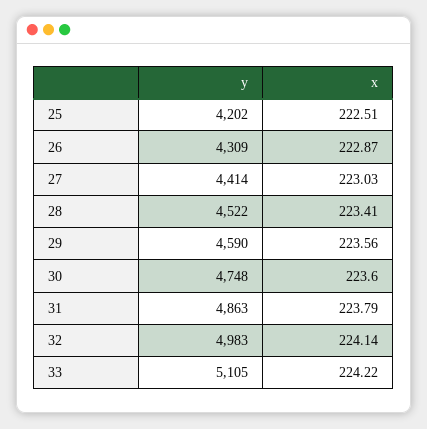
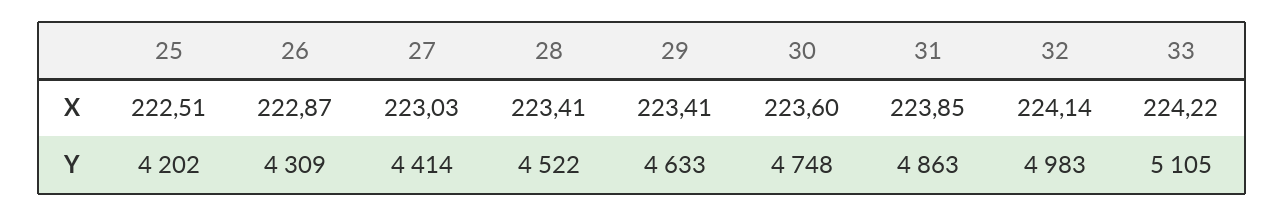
y, 29: 4590 -> 4633
x, 29: 223.56 -> 223.41
x, 31: 223.79 -> 223.85

